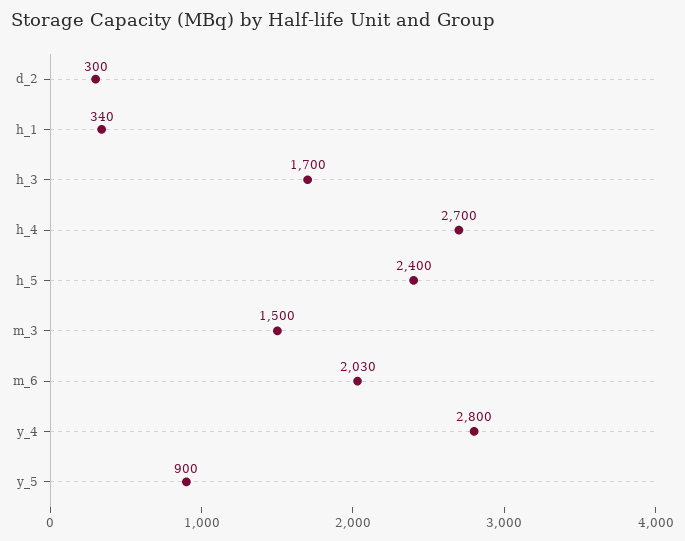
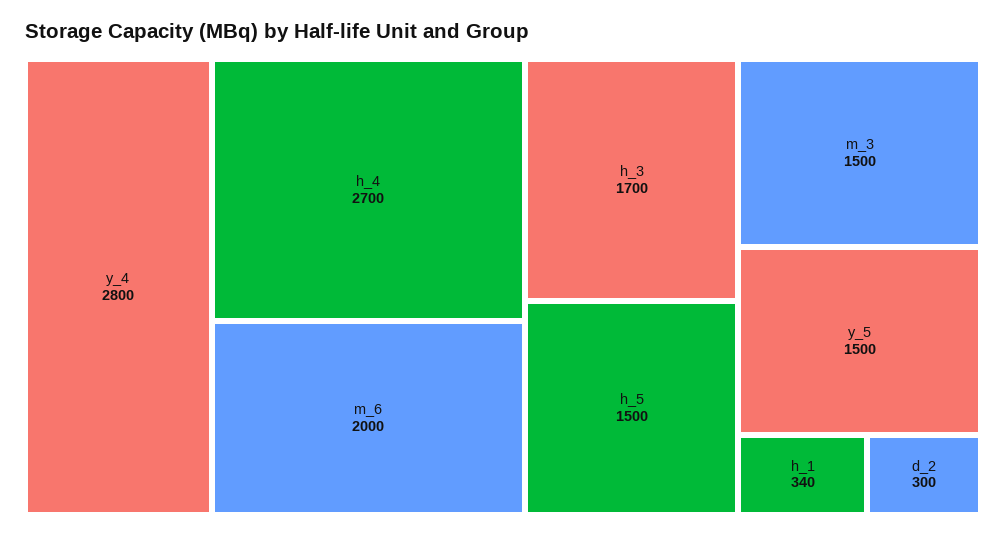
h_5: 2400 -> 1500
m_6: 2030 -> 2000
y_5: 900 -> 1500

